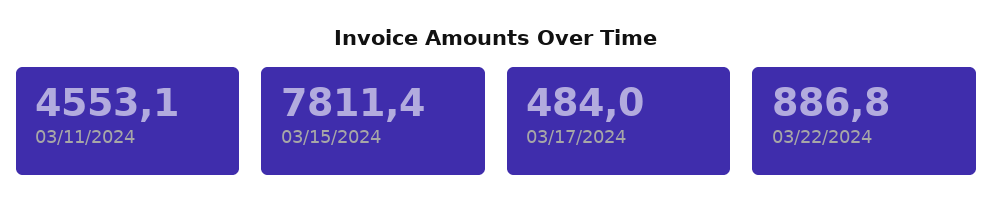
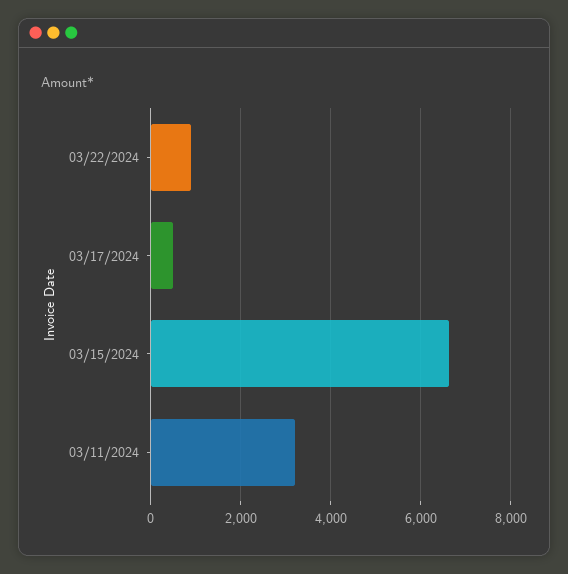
03/11/2024: 4553.1 -> 3200
03/15/2024: 7811.4 -> 6600

